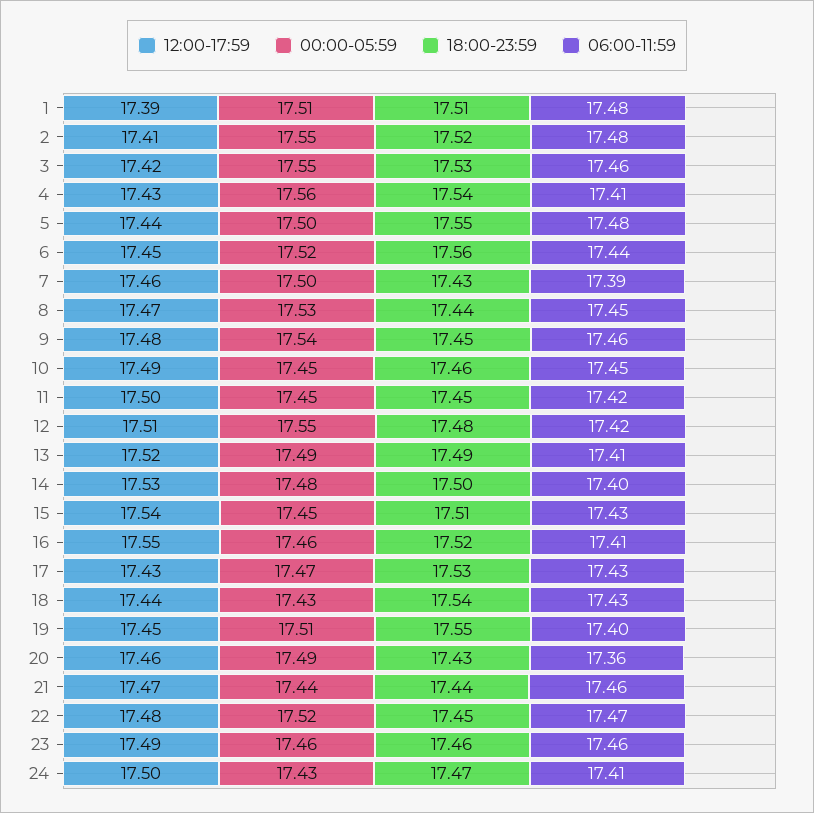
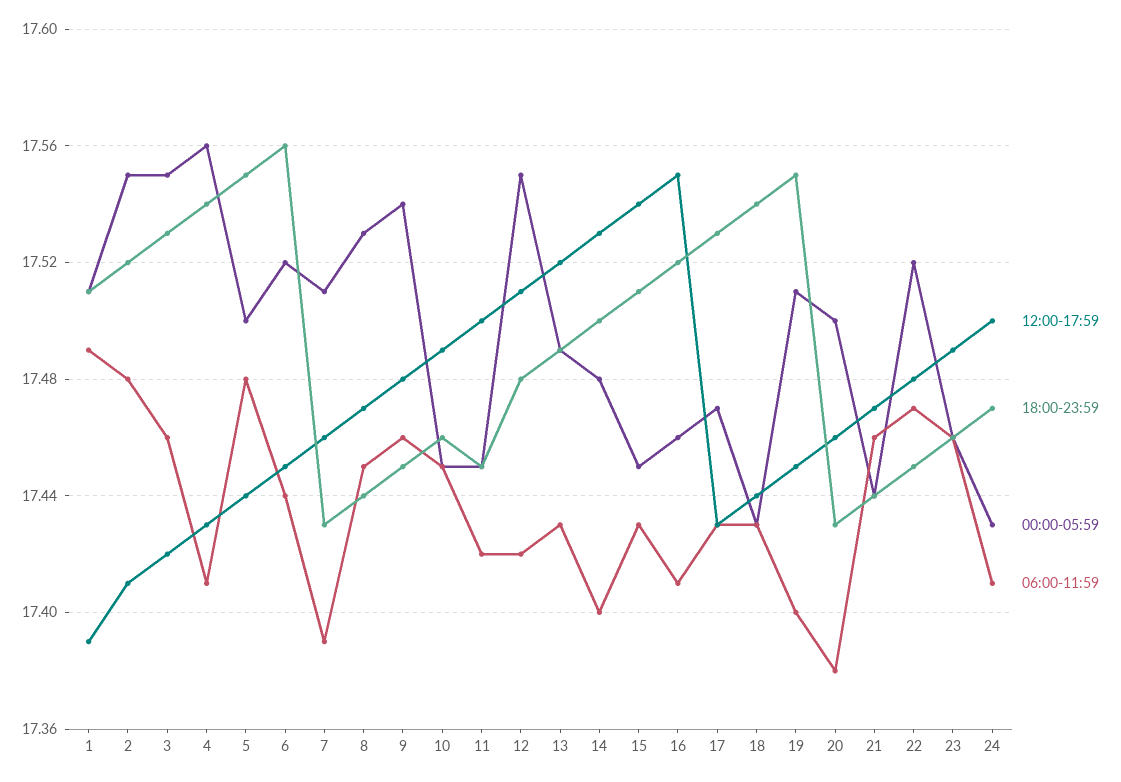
06:00-11:59, 1: 17.48 -> 17.49
00:00-05:59, 7: 17.5 -> 17.51
06:00-11:59, 13: 17.41 -> 17.43
00:00-05:59, 20: 17.49 -> 17.5
06:00-11:59, 20: 17.36 -> 17.38

